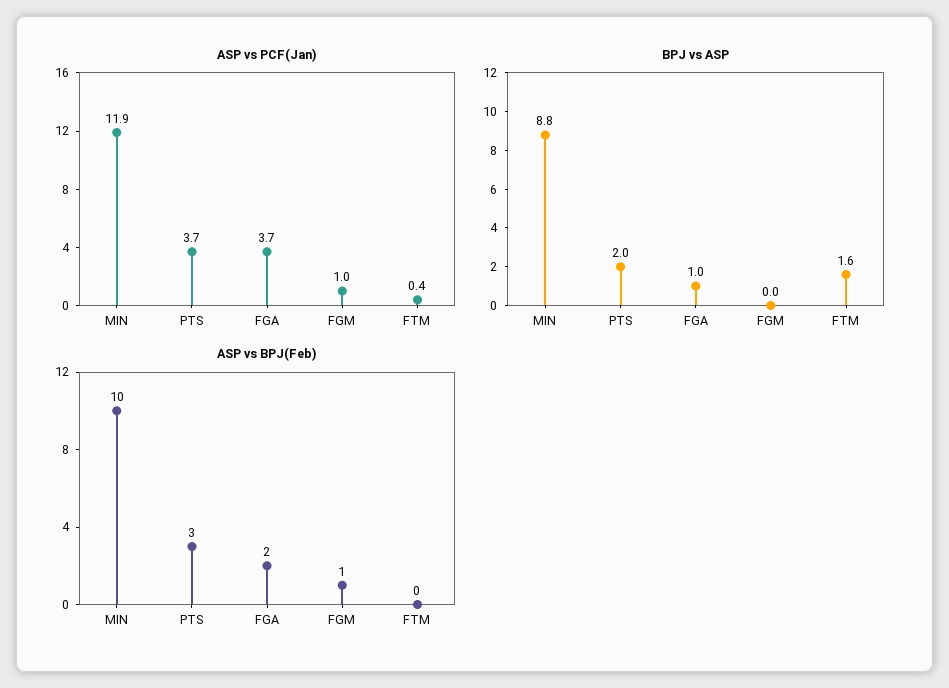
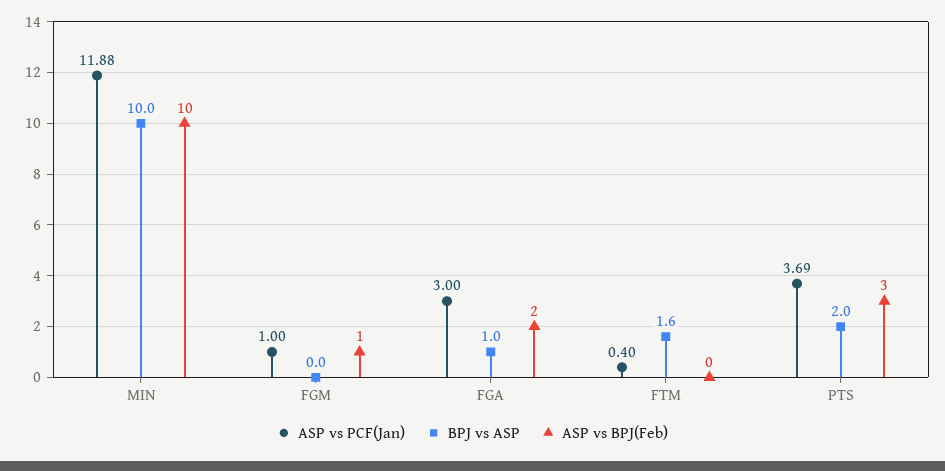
ASP vs PCF(Jan), FGA: 3.7 -> 3
BPJ vs ASP, MIN: 8.8 -> 10

